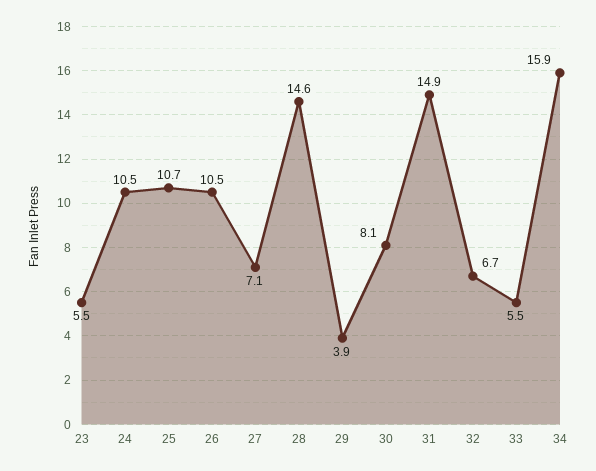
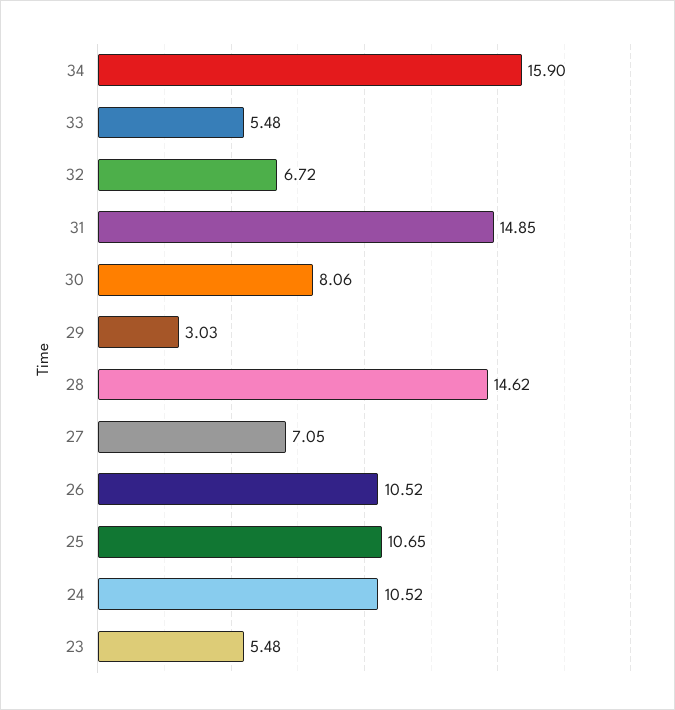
29: 3.9 -> 3.03

